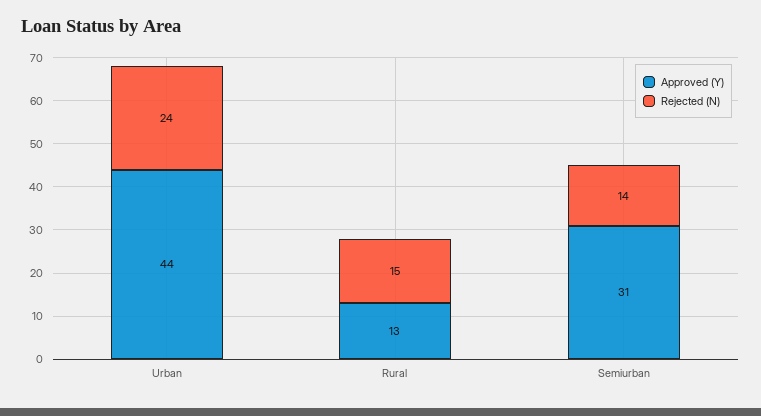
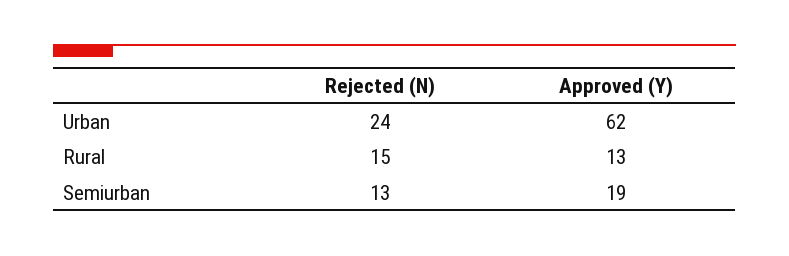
Approved (Y), Urban: 44 -> 62
Approved (Y), Semiurban: 31 -> 19
Rejected (N), Semiurban: 14 -> 13

